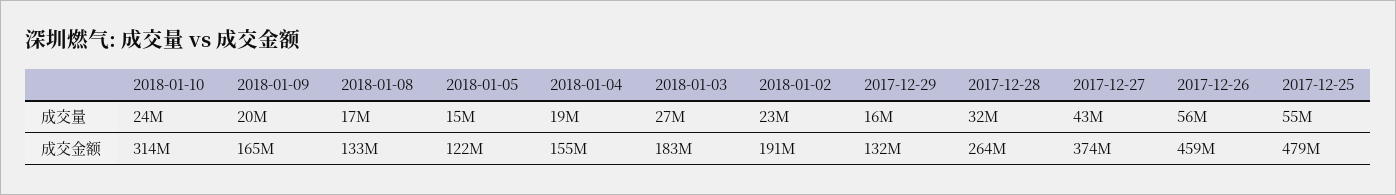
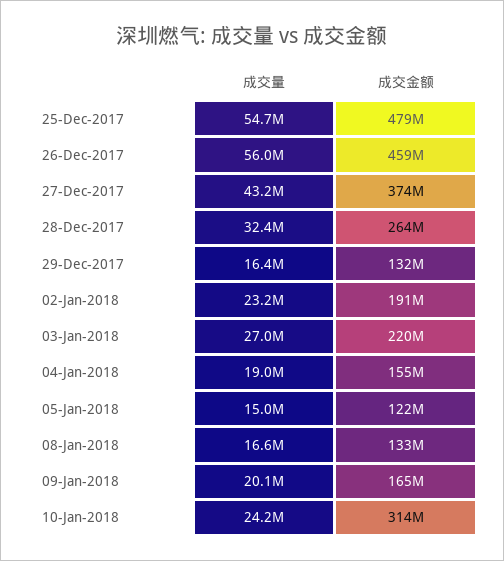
2018-01-03, 成交金额: 183000000 -> 220000000

